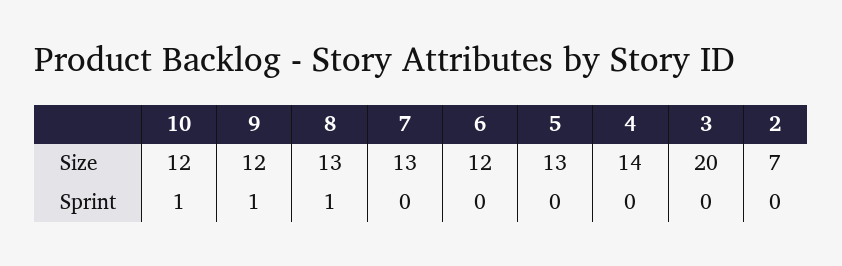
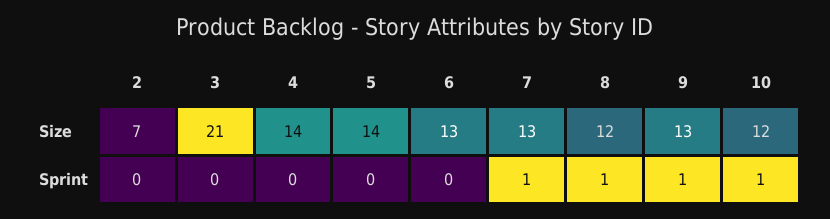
9, Size: 12 -> 13
8, Size: 13 -> 12
6, Size: 12 -> 13
5, Size: 13 -> 14
3, Size: 20 -> 21
7, Sprint: 0 -> 1

